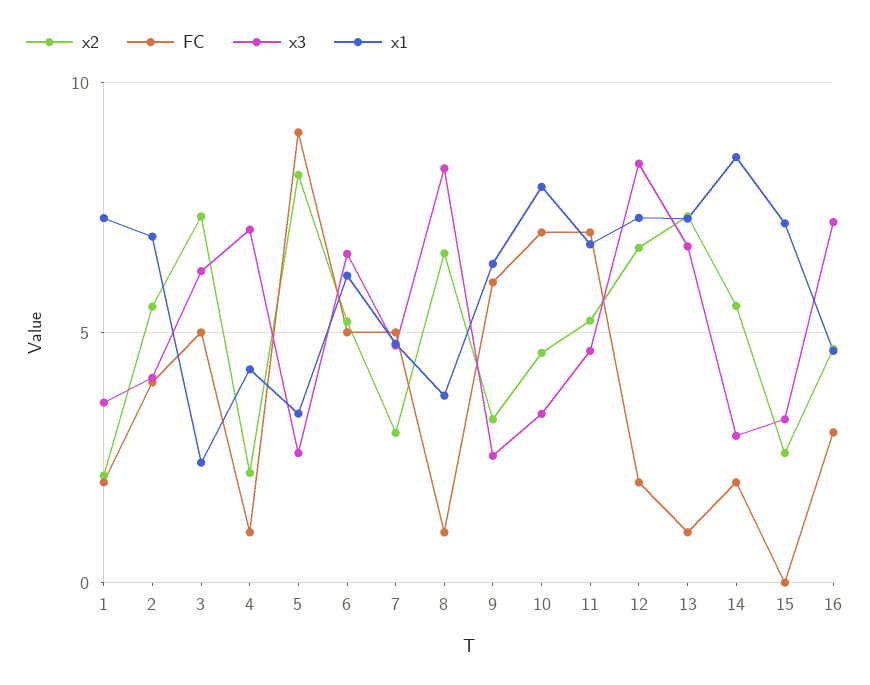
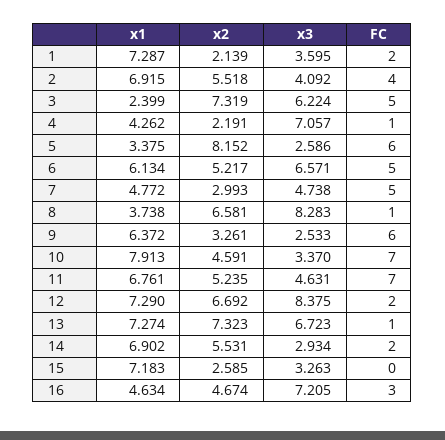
FC, 5: 9 -> 6
x1, 14: 8.5 -> 6.902

